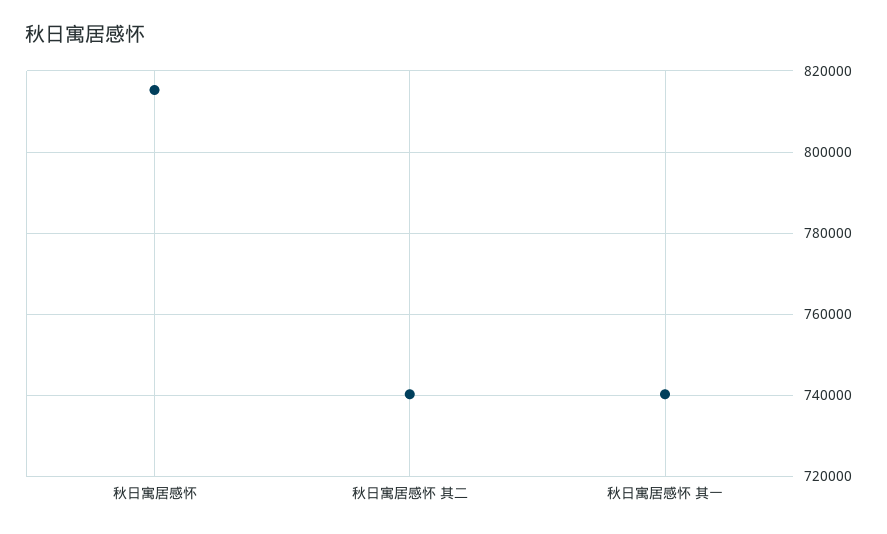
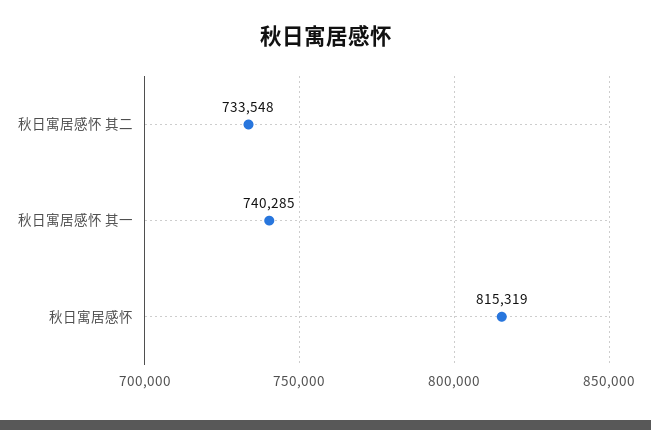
秋日寓居感怀 其二: 740000 -> 733548

